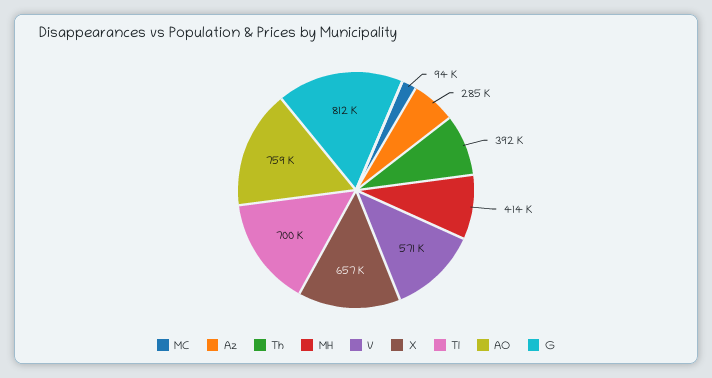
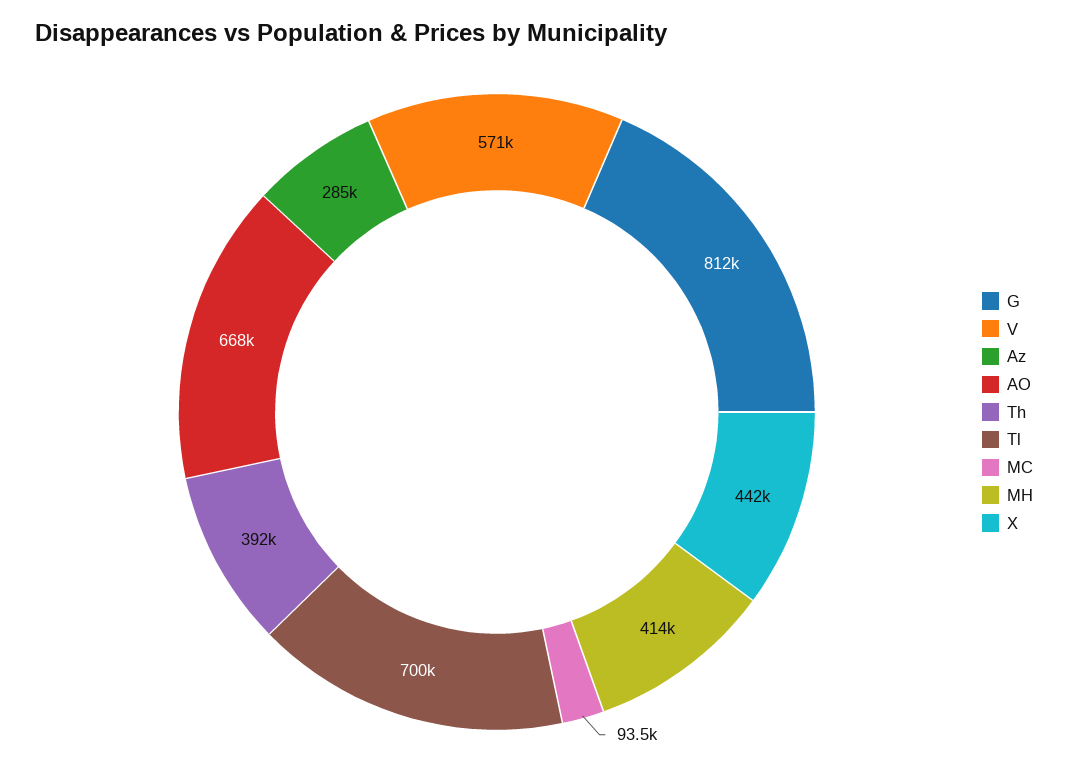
X: 657000 -> 442000
AO: 759000 -> 668000

